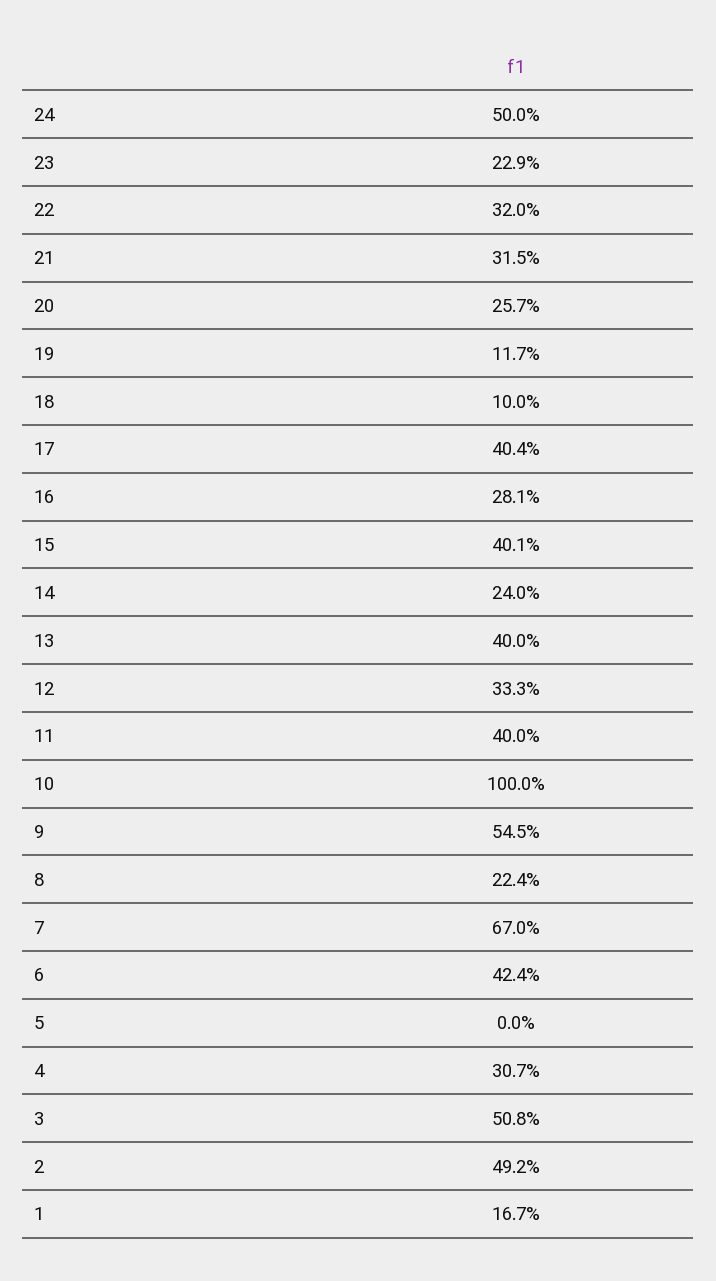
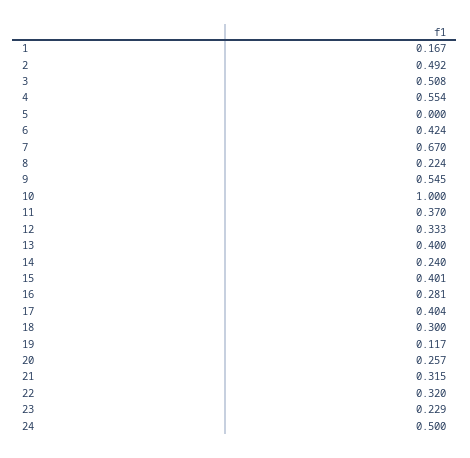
18: 0.1 -> 0.3
11: 0.4 -> 0.37
4: 0.307 -> 0.554

